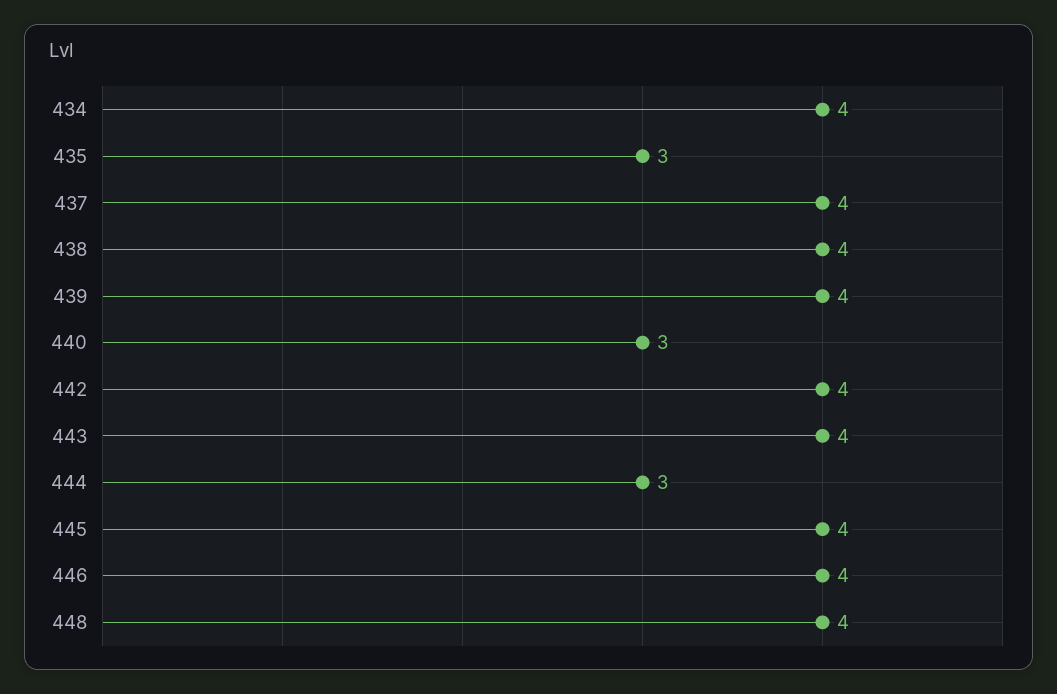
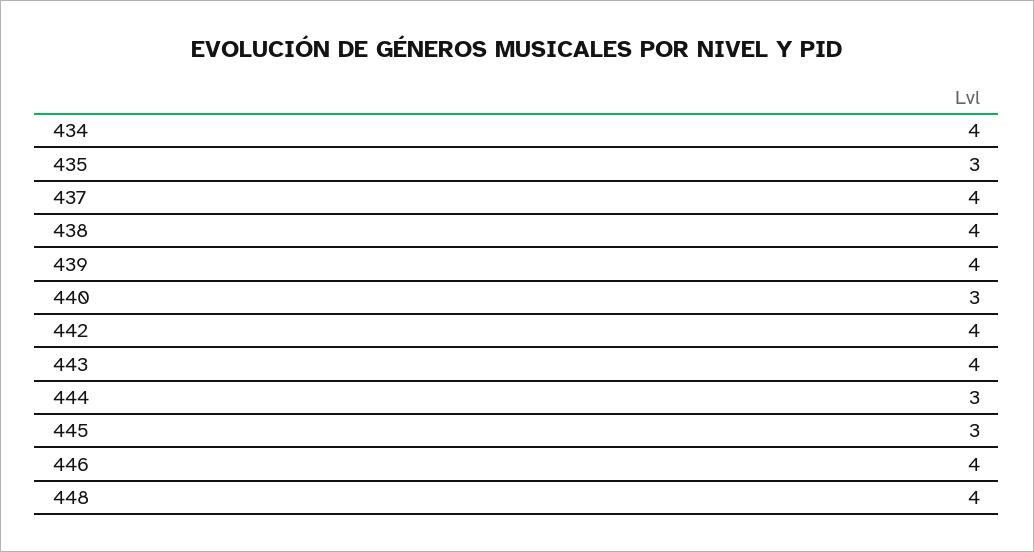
445: 4 -> 3

